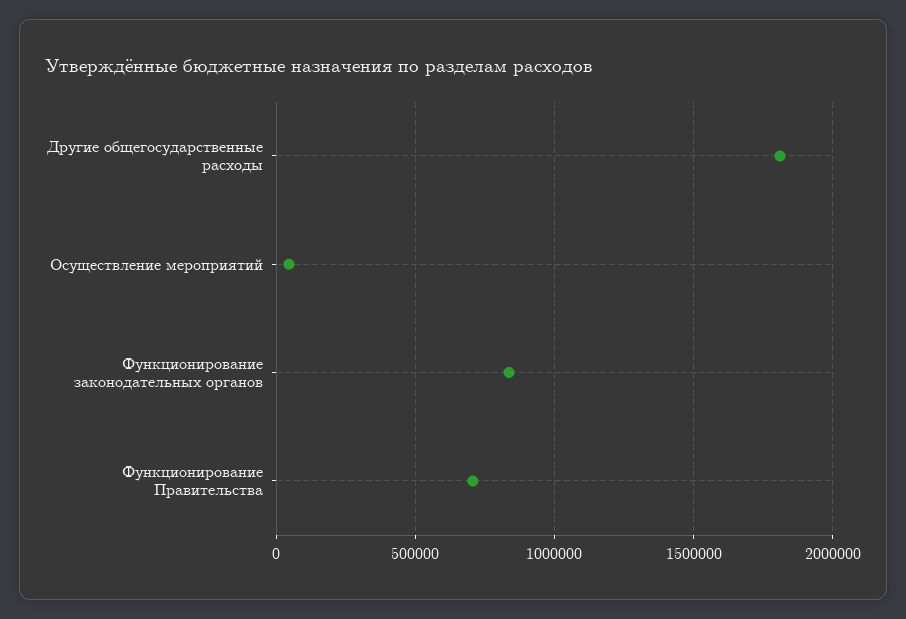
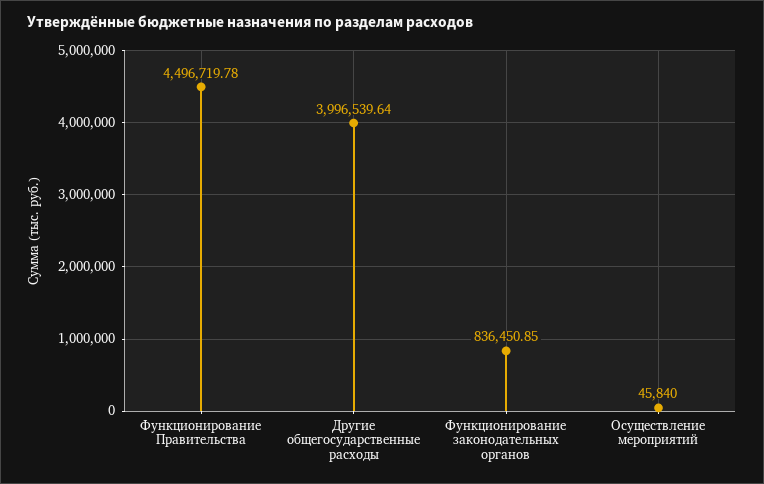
Другие общегосударственные расходы: 1800000 -> 3996539.64
Функционирование Правительства: 700000 -> 4496719.78

